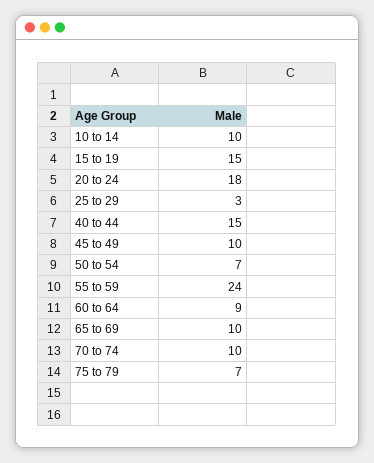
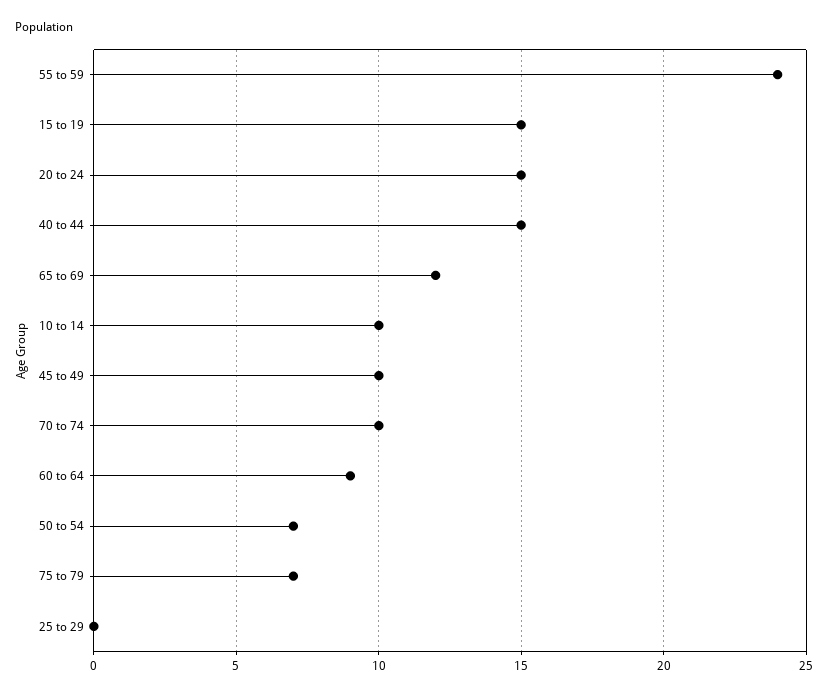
20 to 24: 18 -> 15
25 to 29: 3 -> 0
65 to 69: 10 -> 12

